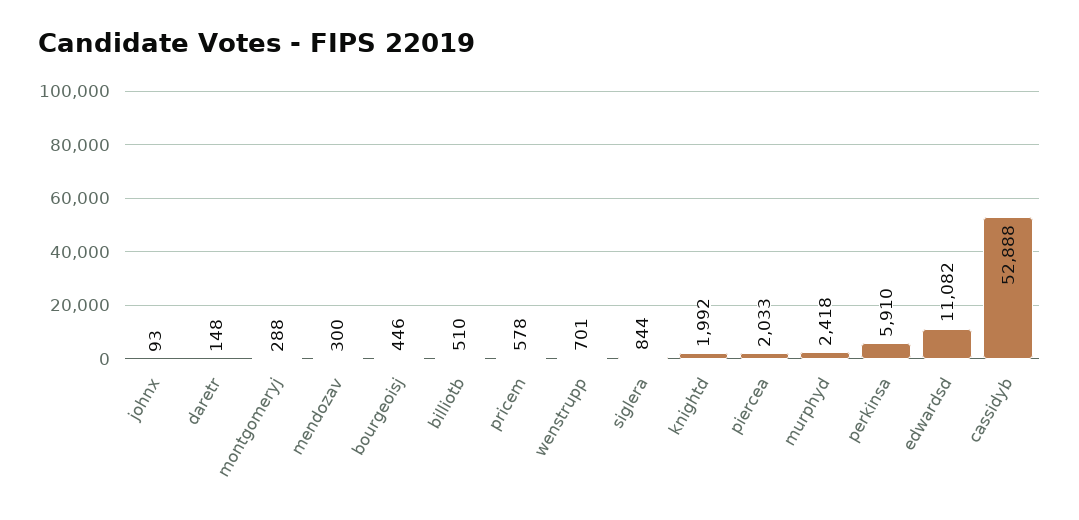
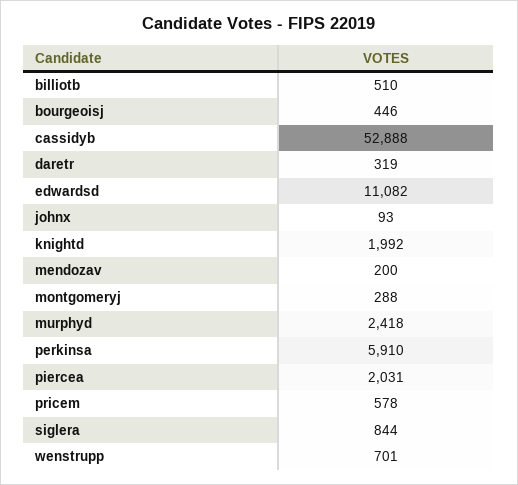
daretr: 148 -> 319
mendozav: 300 -> 200
piercea: 2033 -> 2031

